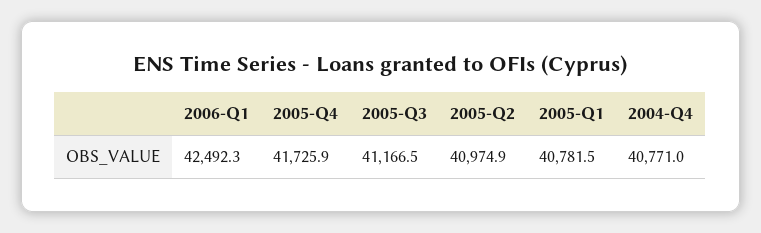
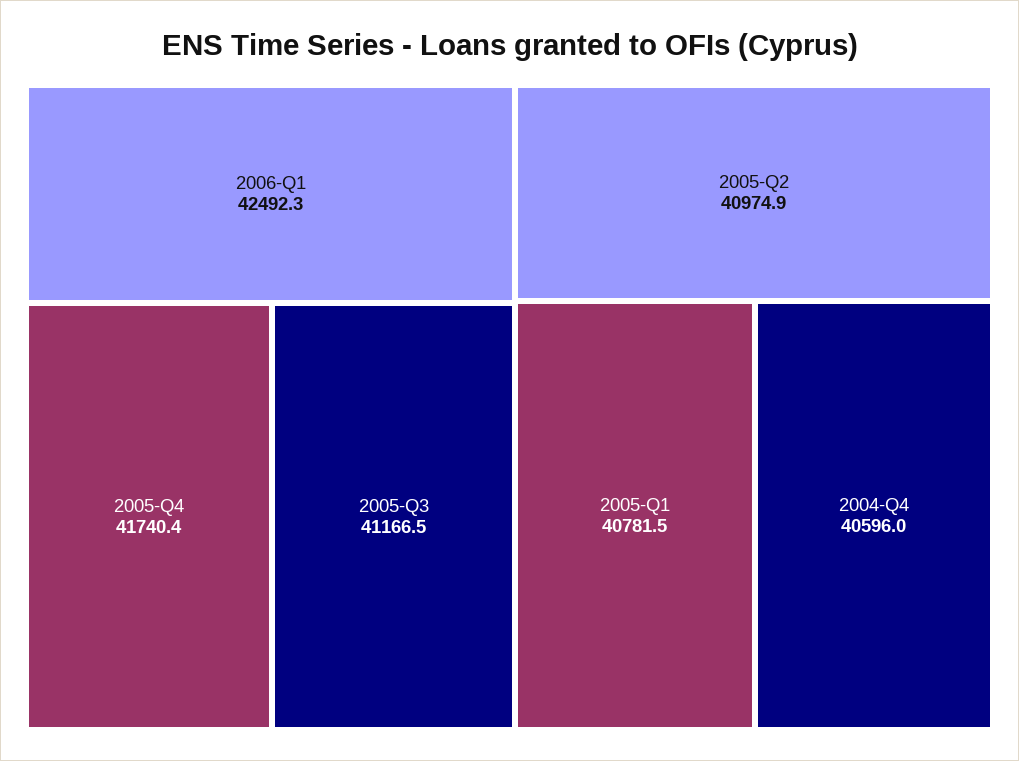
2005-Q4: 41725.9 -> 41740.4
2004-Q4: 40771 -> 40596

